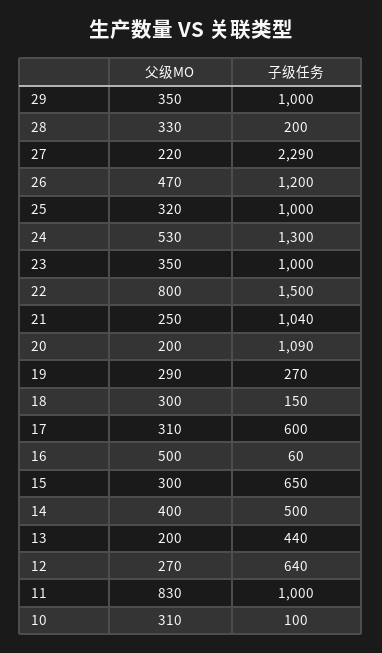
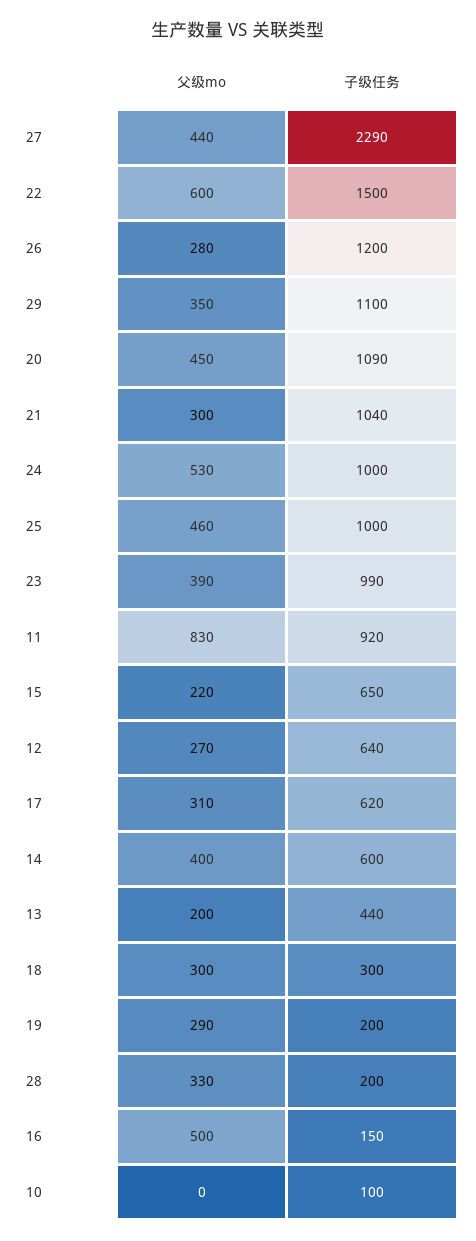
子级任务, 29: 1000 -> 1100
父级MO, 27: 220 -> 440
父级MO, 26: 470 -> 280
父级MO, 25: 320 -> 460
子级任务, 24: 1300 -> 1000
父级MO, 23: 350 -> 390
子级任务, 23: 1000 -> 990
父级MO, 22: 800 -> 600
父级MO, 21: 250 -> 300
父级MO, 20: 200 -> 450
子级任务, 19: 270 -> 200
子级任务, 18: 150 -> 300
子级任务, 17: 600 -> 620
子级任务, 16: 60 -> 150
父级MO, 15: 300 -> 220
子级任务, 14: 500 -> 600
子级任务, 11: 1000 -> 920
父级MO, 10: 310 -> 0

